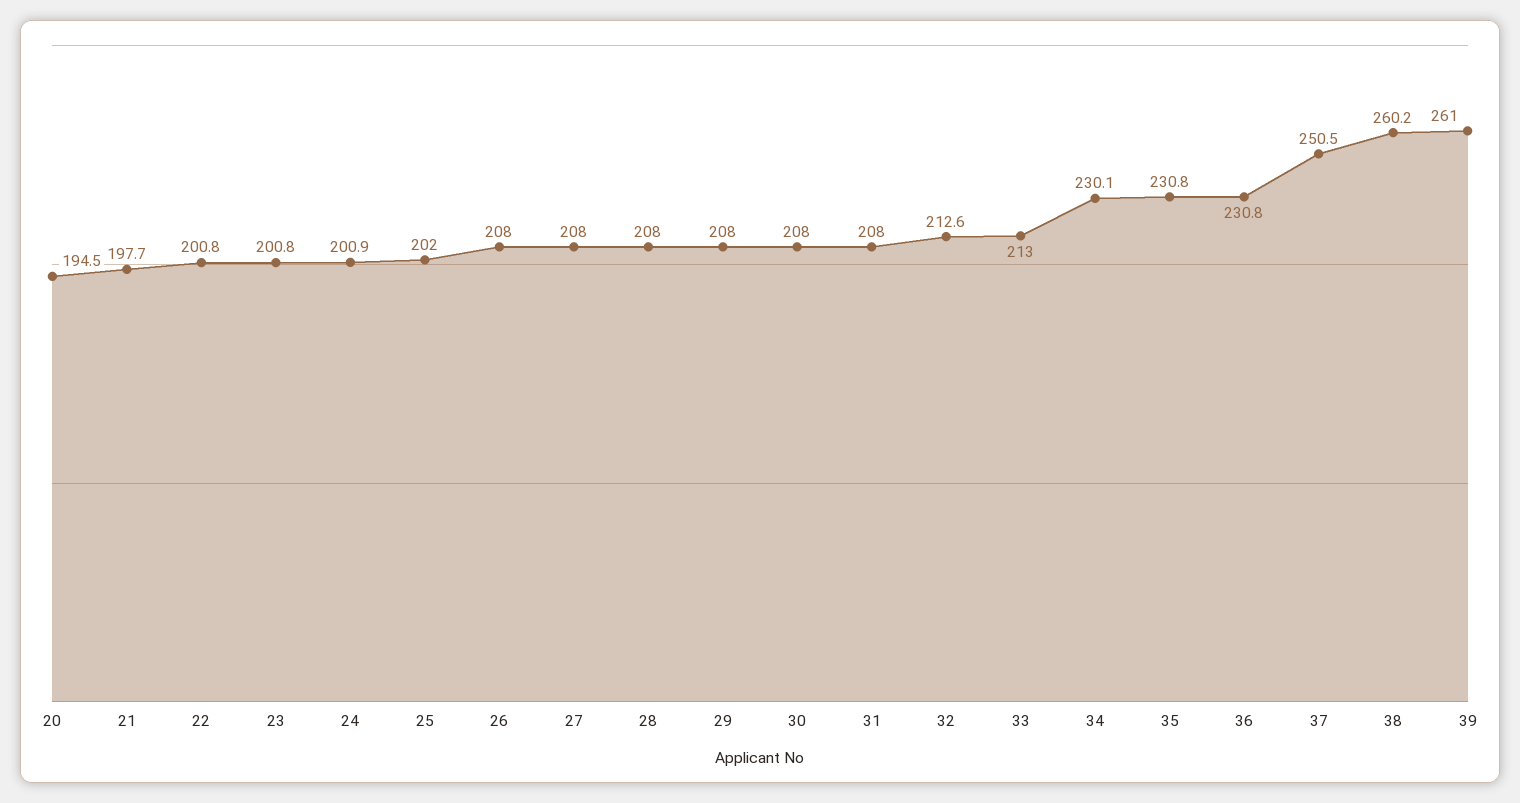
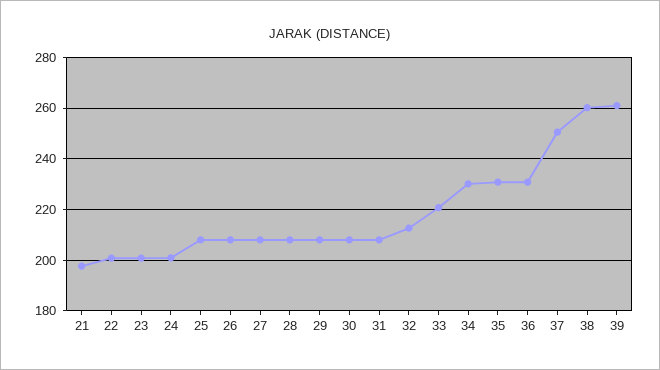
20: 194.5 -> none
25: 202 -> 207.5
33: 213 -> 220

